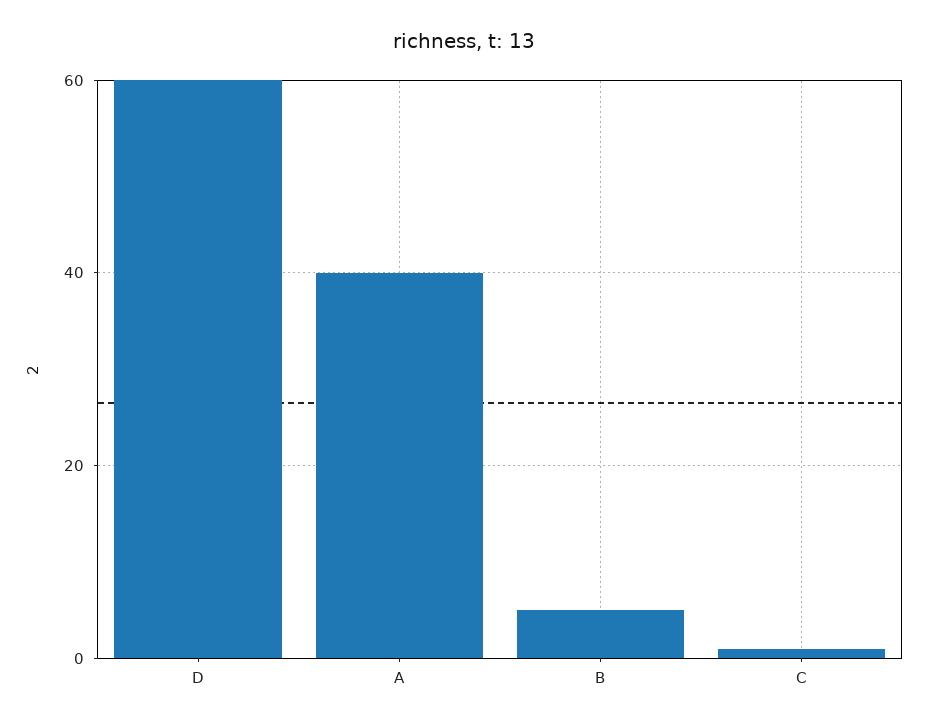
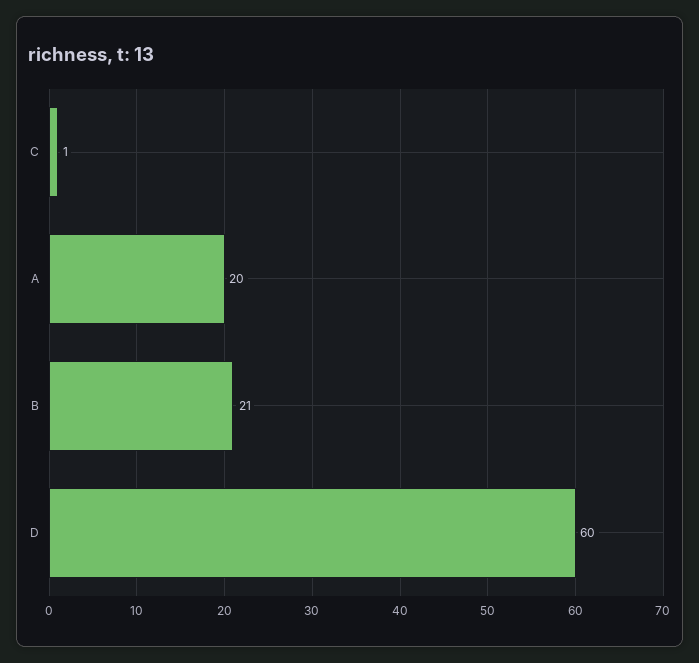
A: 40 -> 20
B: 5 -> 21

